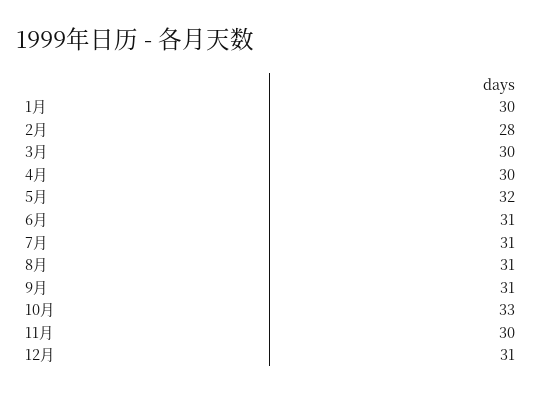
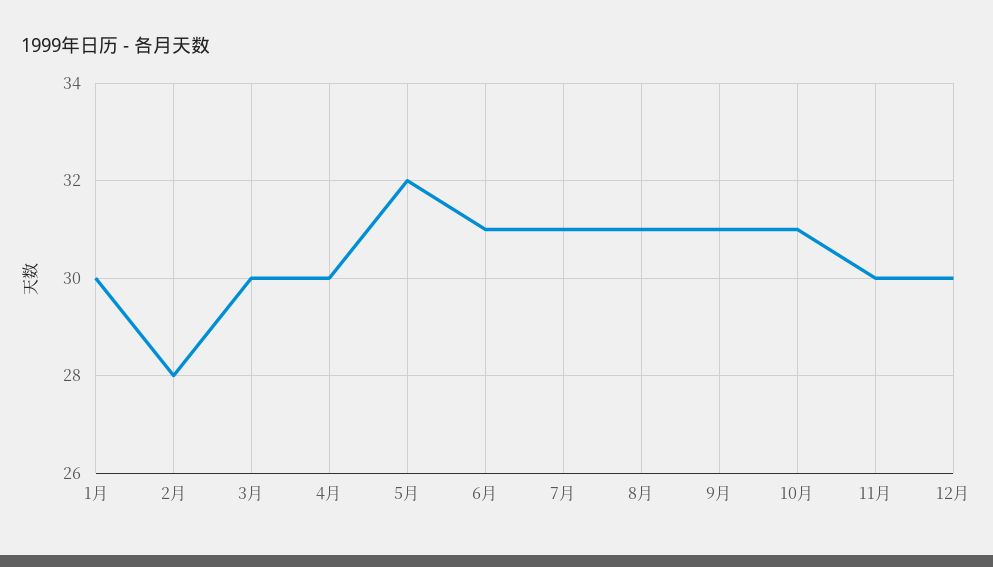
10月: 33 -> 31
12月: 31 -> 30

